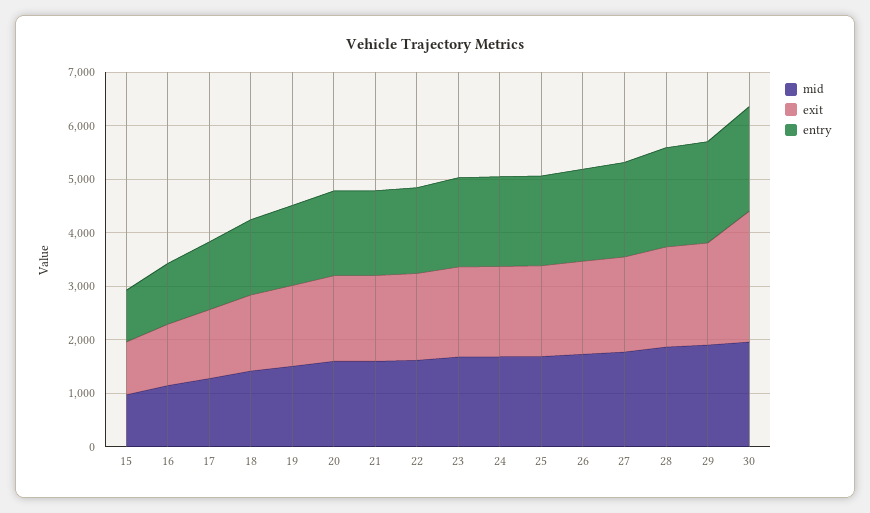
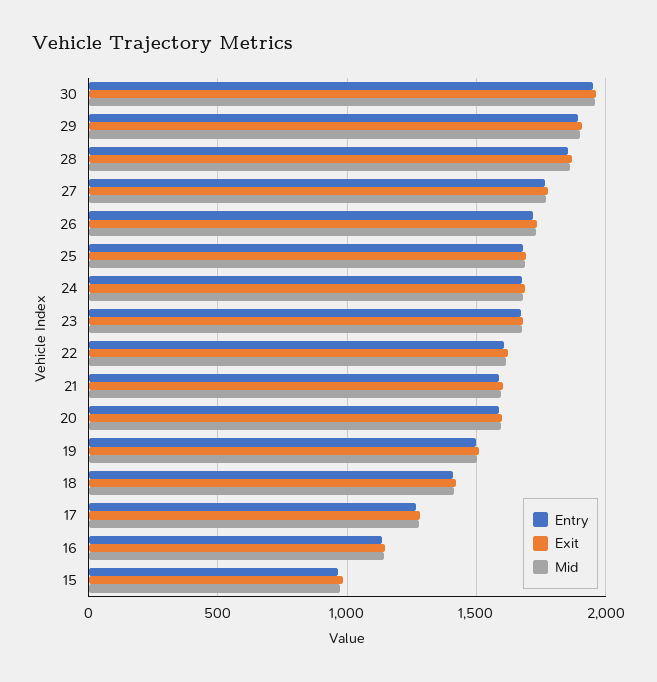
exit, 30: 2400 -> 1950

